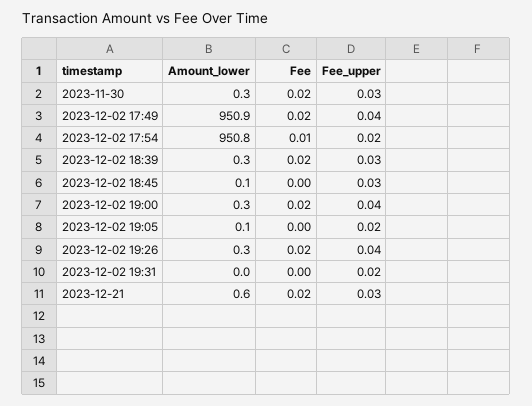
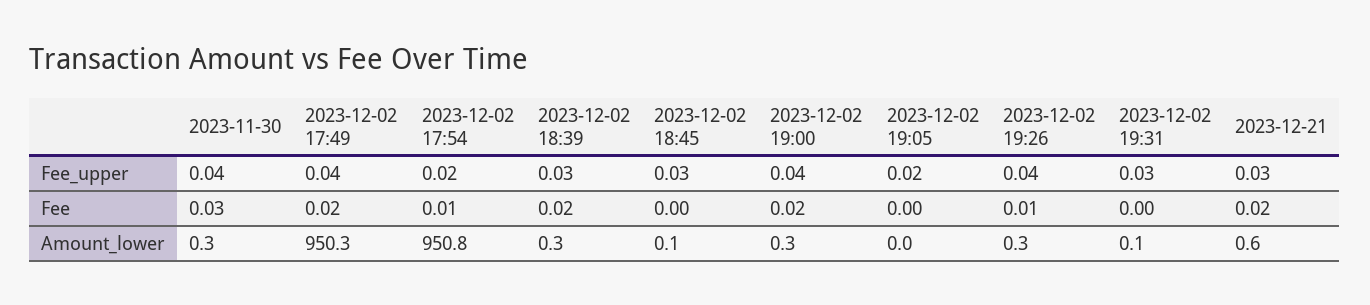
Fee, 2023-11-30: 0.02 -> 0.03
Fee_upper, 2023-11-30: 0.03 -> 0.04
Amount_lower, 2023-12-02 17:49: 950.9 -> 950.3
Amount_lower, 2023-12-02 19:05: 0.1 -> 0
Fee, 2023-12-02 19:26: 0.02 -> 0.01
Amount_lower, 2023-12-02 19:31: 0 -> 0.1
Fee_upper, 2023-12-02 19:31: 0.02 -> 0.03

